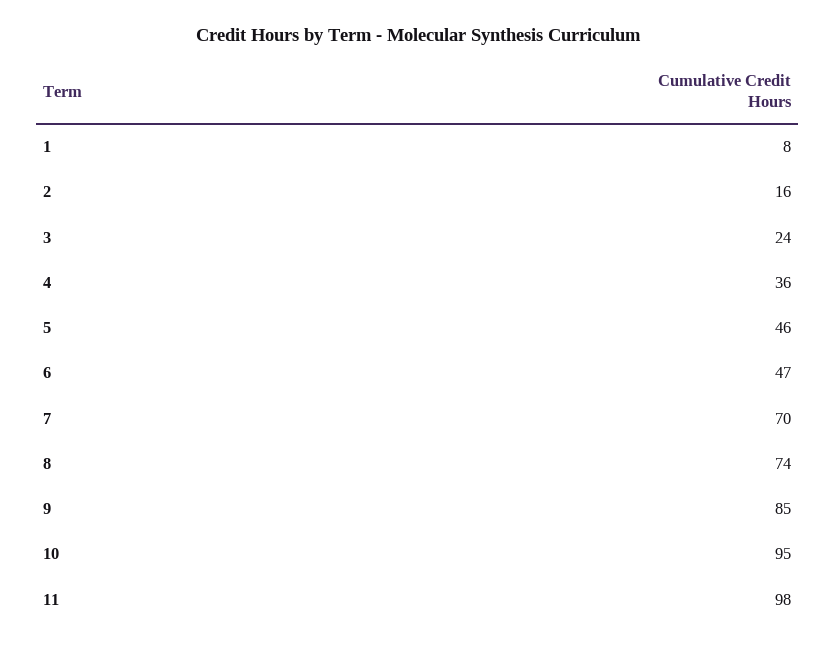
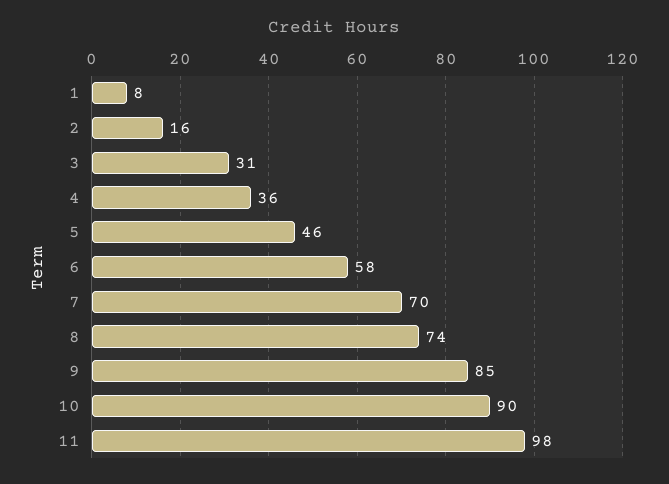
3: 24 -> 31
6: 47 -> 58
10: 95 -> 90

